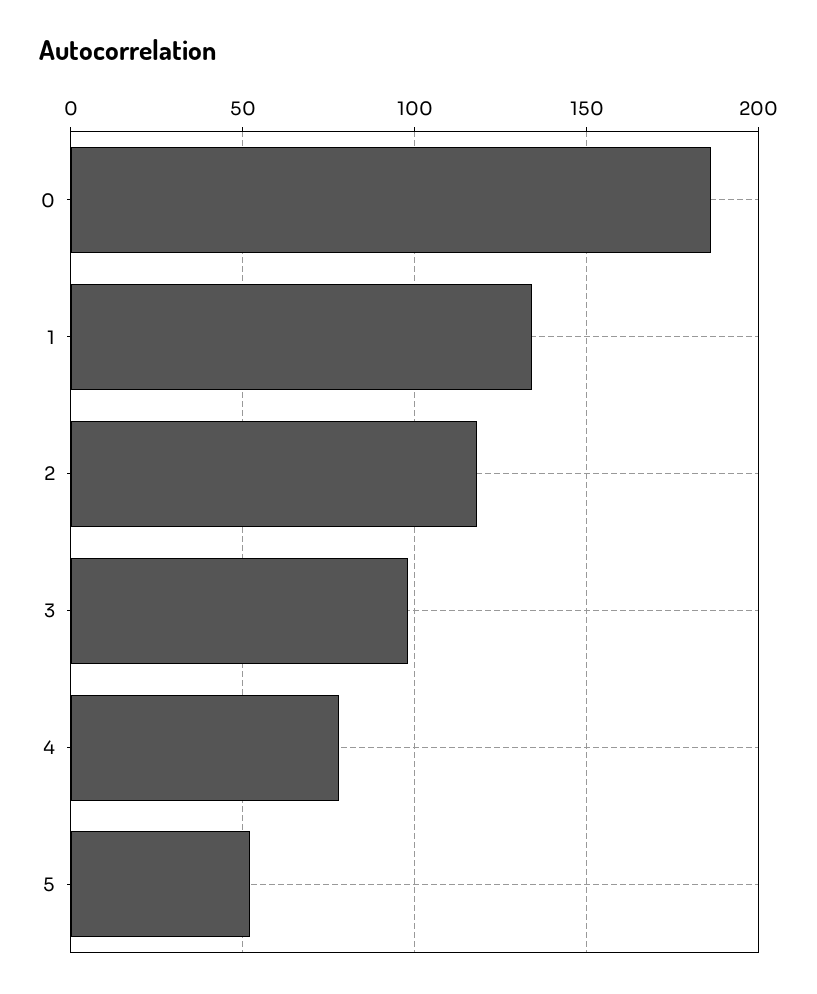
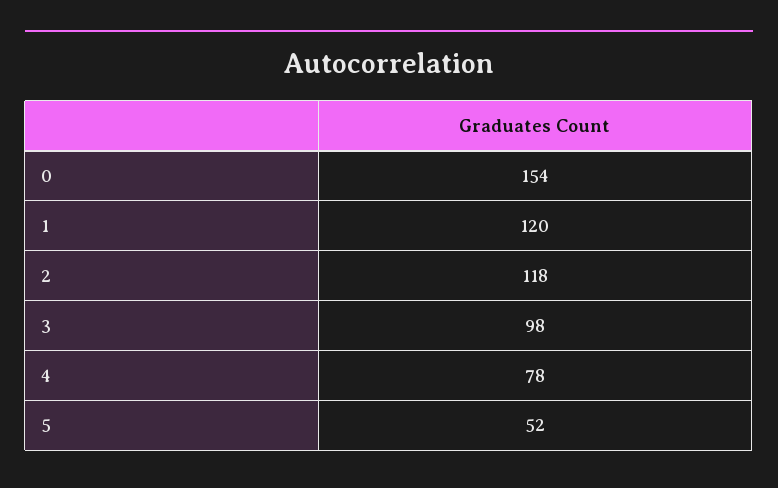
0: 185 -> 154
1: 135 -> 120

